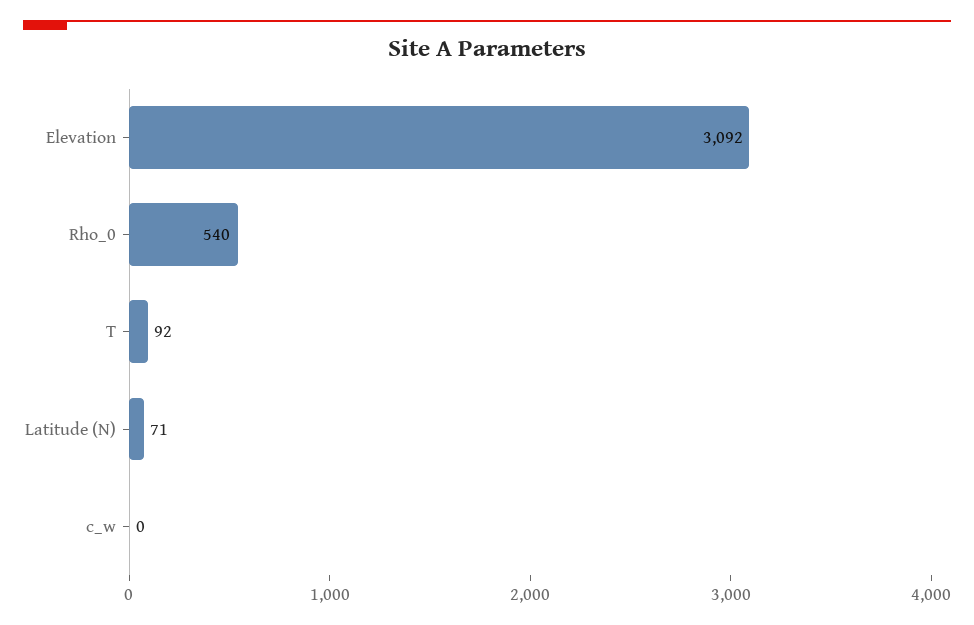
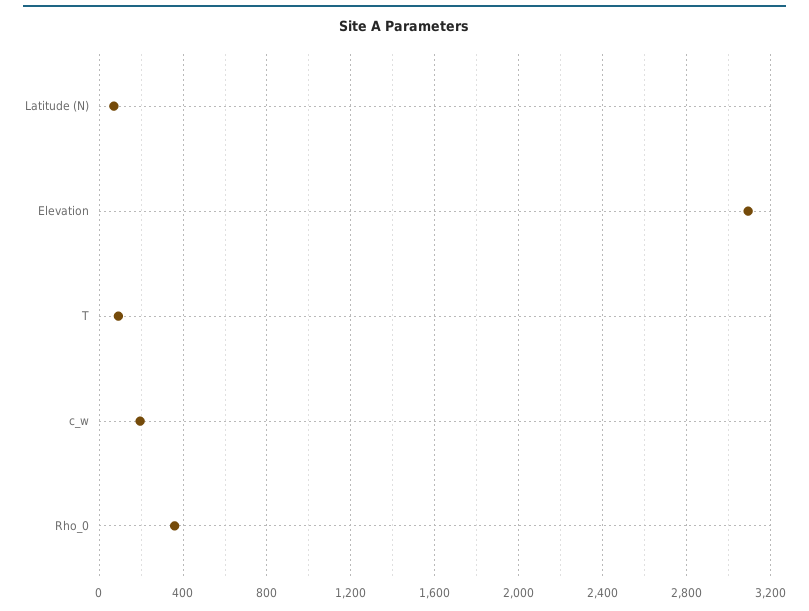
Rho_0: 540 -> 350
c_w: 0 -> 200

